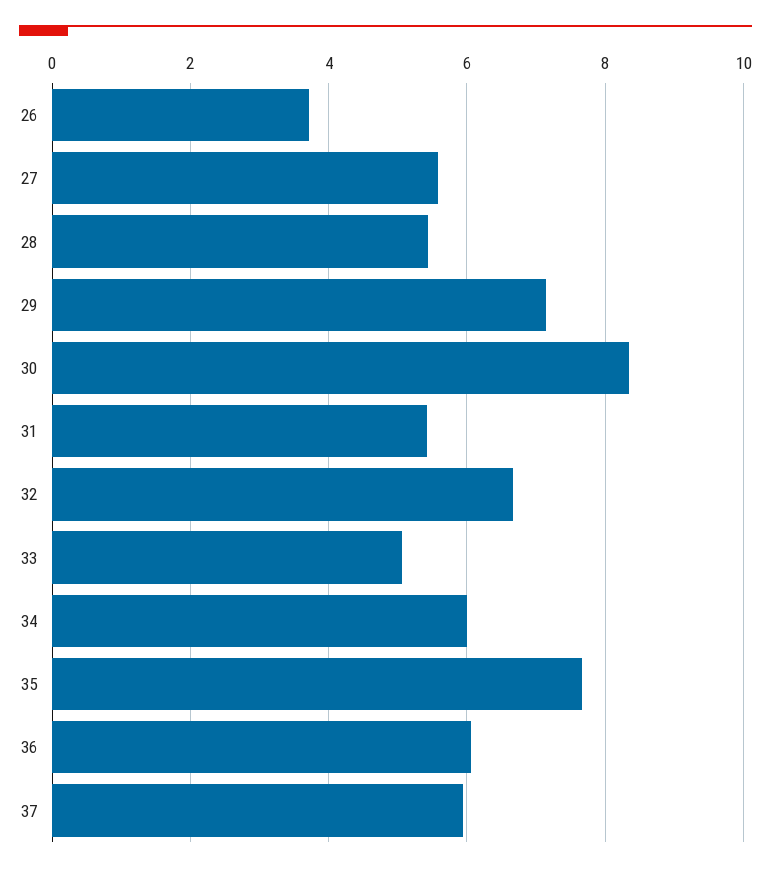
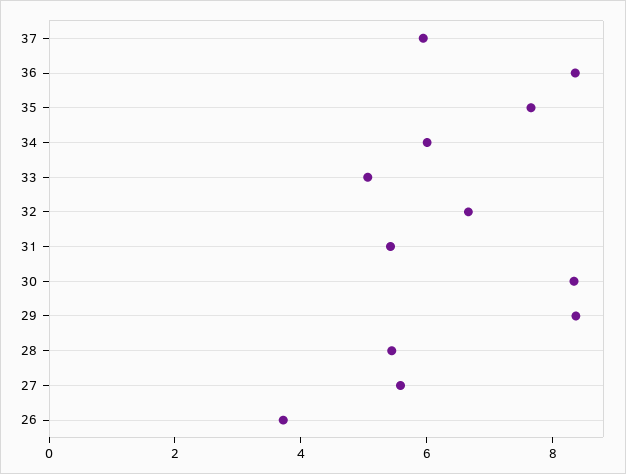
29: 7.2 -> 8.5
36: 6 -> 8.5

